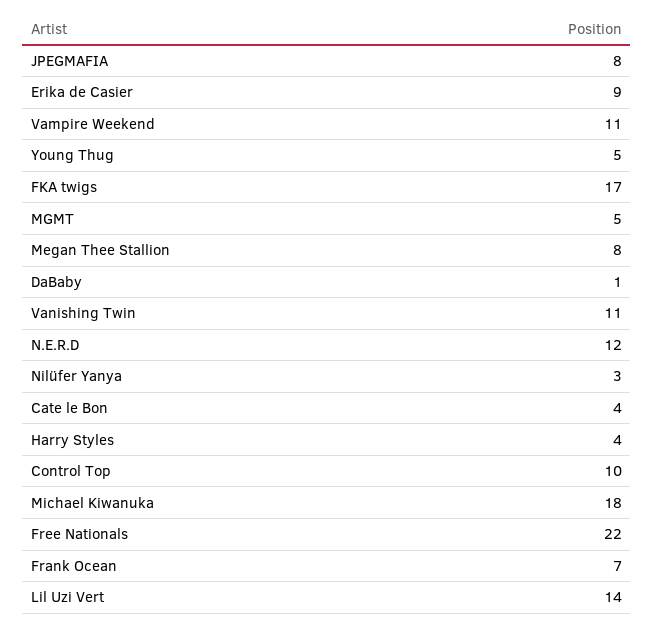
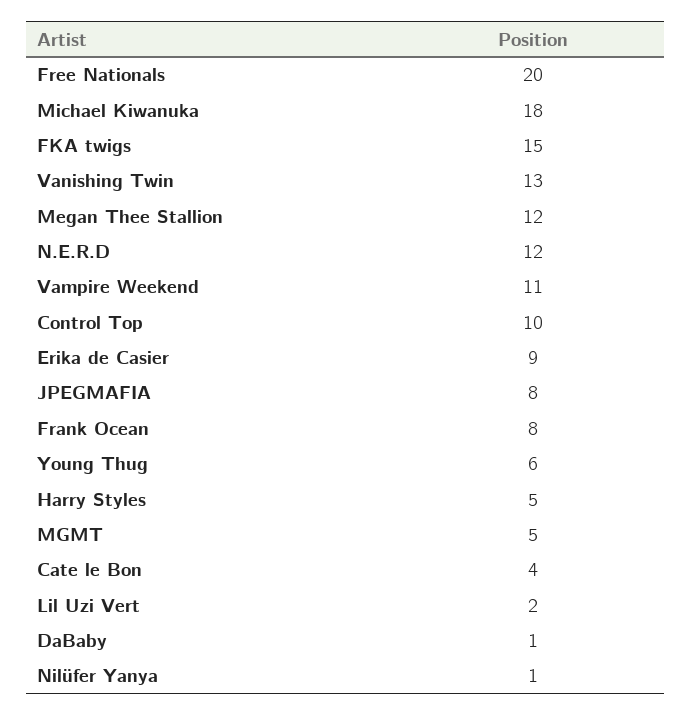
Young Thug: 5 -> 6
FKA twigs: 17 -> 15
Megan Thee Stallion: 8 -> 12
Vanishing Twin: 11 -> 13
Nilüfer Yanya: 3 -> 1
Harry Styles: 4 -> 5
Free Nationals: 22 -> 20
Frank Ocean: 7 -> 8
Lil Uzi Vert: 14 -> 2

